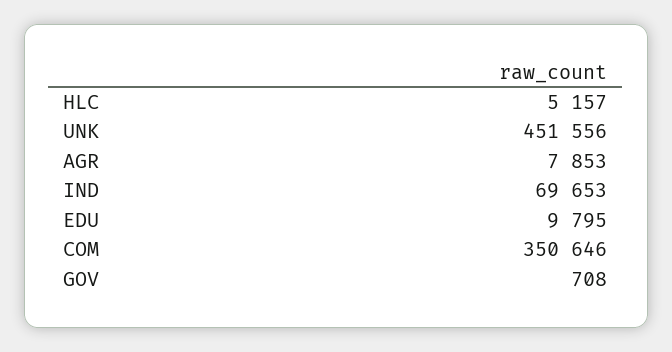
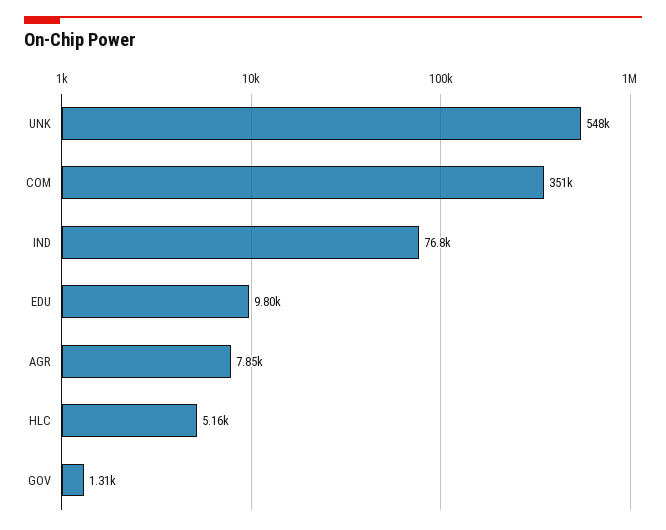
UNK: 451556 -> 548000
IND: 69653 -> 76800
GOV: 708 -> 1310

